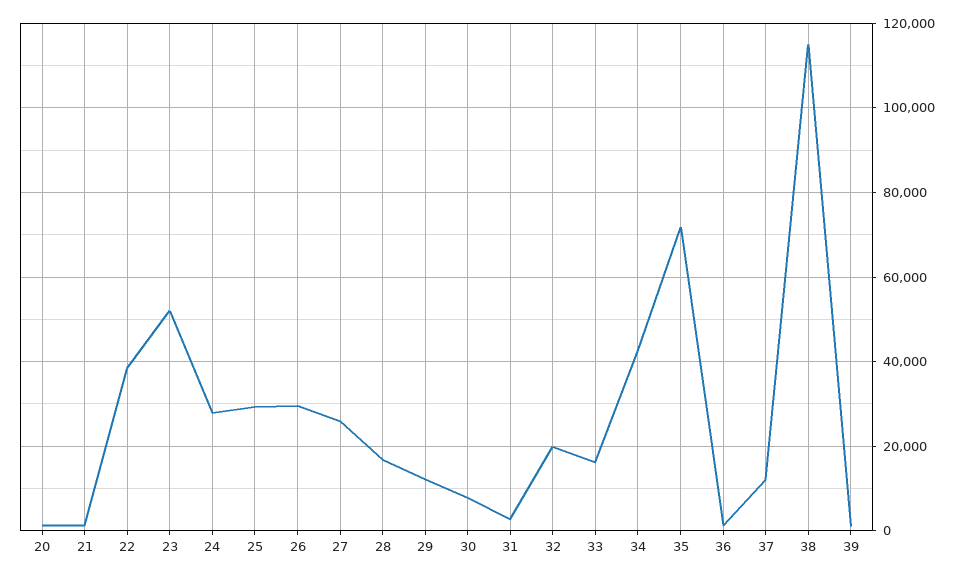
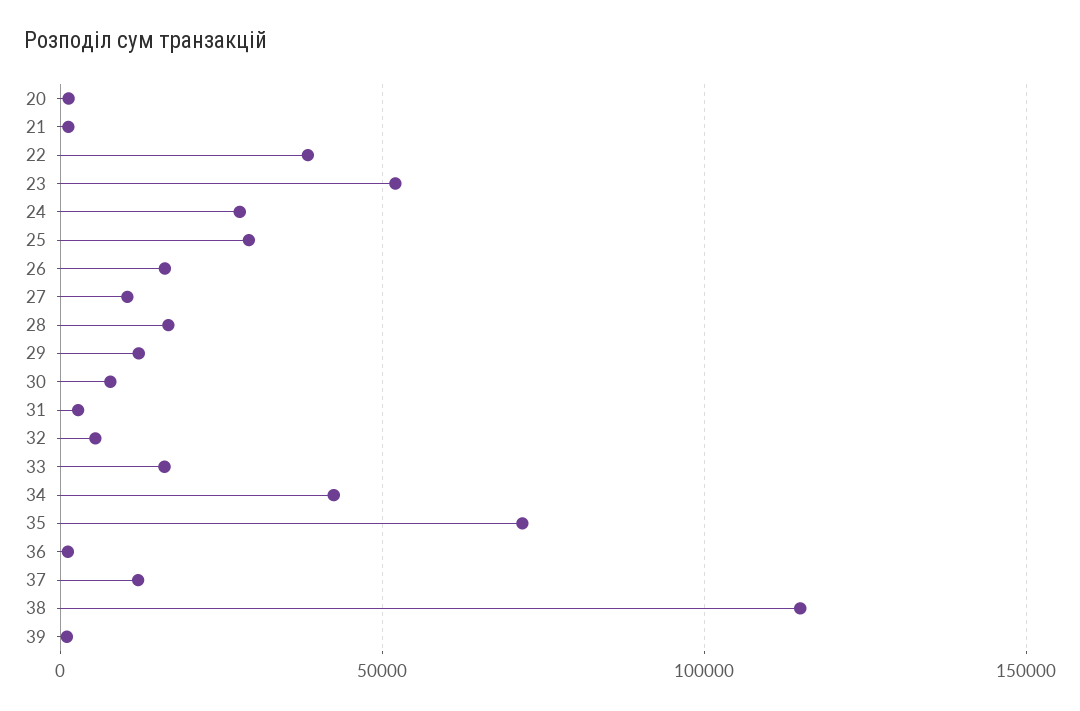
26: 30000 -> 15000
27: 26000 -> 10000
32: 20000 -> 5000

